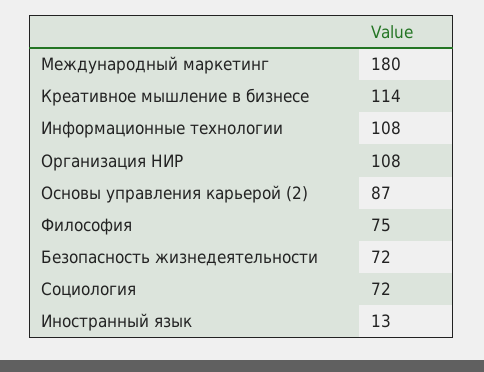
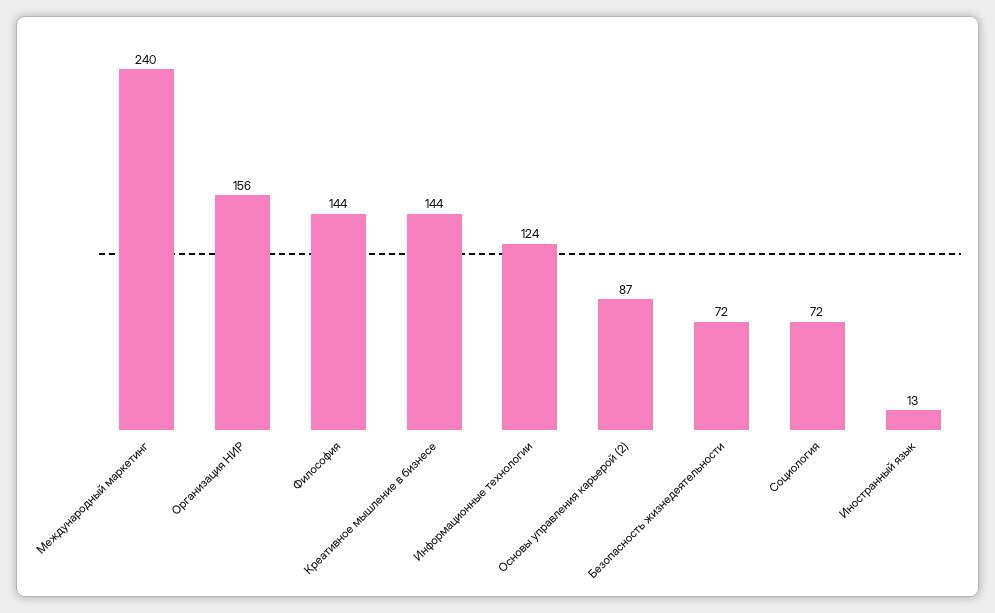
Международный маркетинг: 180 -> 240
Креативное мышление в бизнесе: 114 -> 144
Информационные технологии: 108 -> 124
Организация НИР: 108 -> 156
Философия: 75 -> 144

